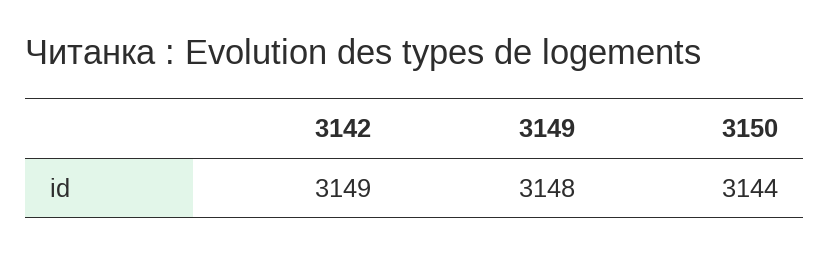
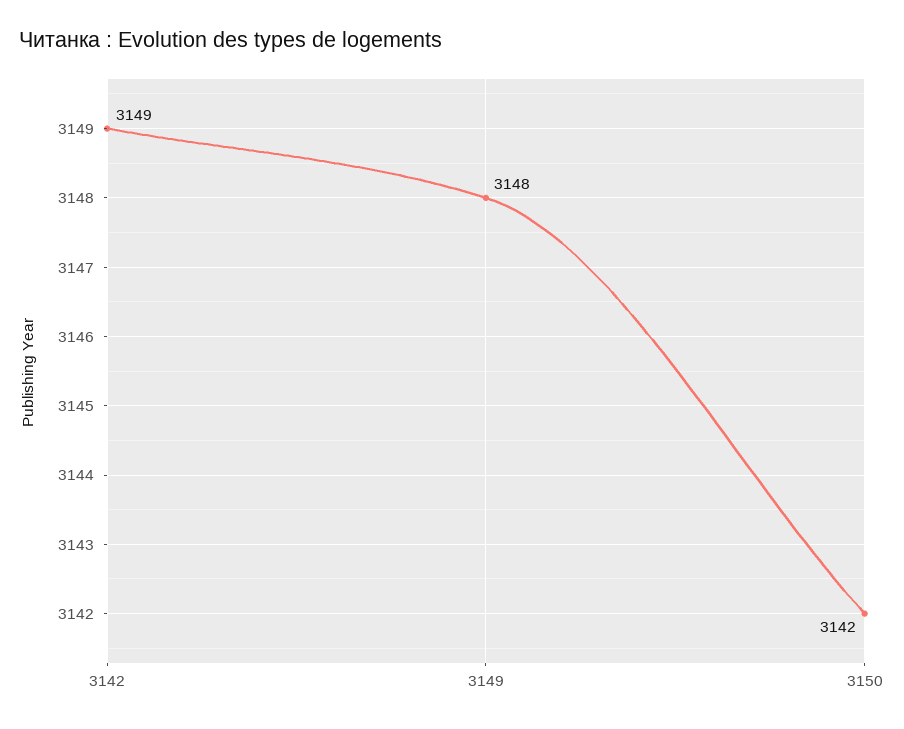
3150: 3144 -> 3142

